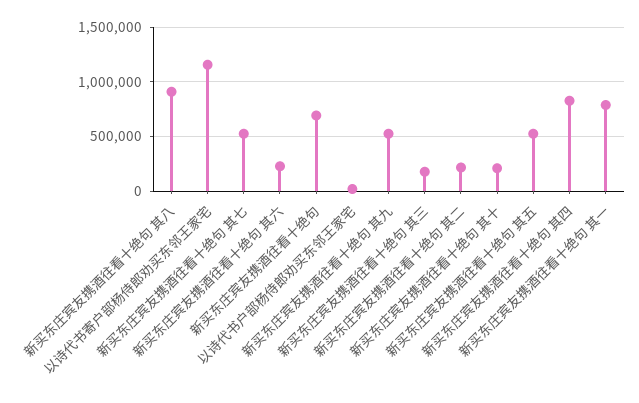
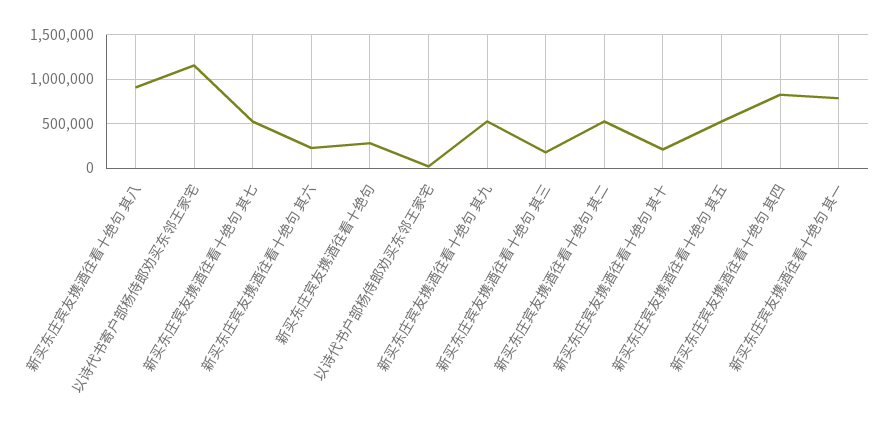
新买东庄宾友携酒往看十绝句: 700000 -> 300000
新买东庄宾友携酒往看十绝句 其二: 200000 -> 500000

